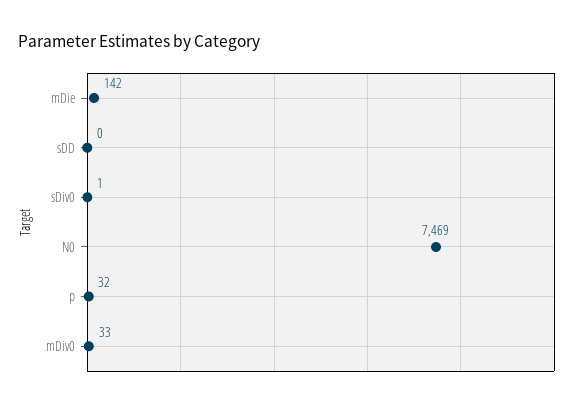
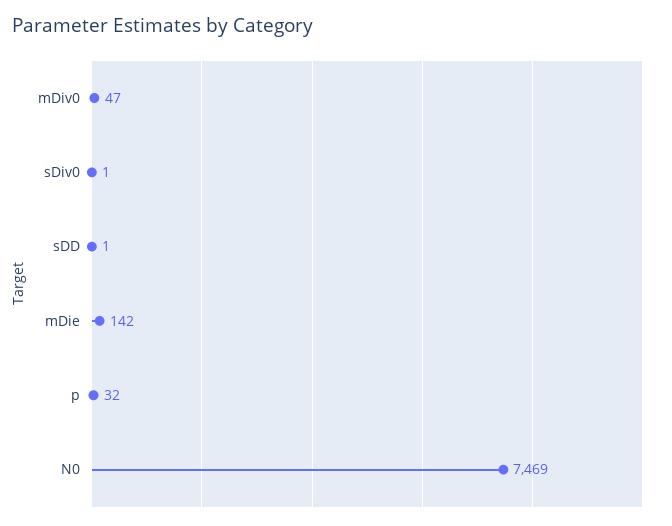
sDD: 0 -> 1
mDiv0: 33 -> 47

